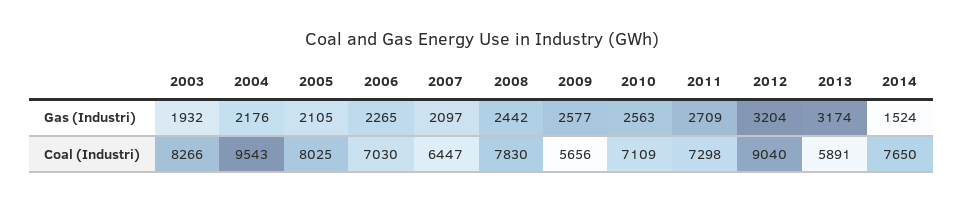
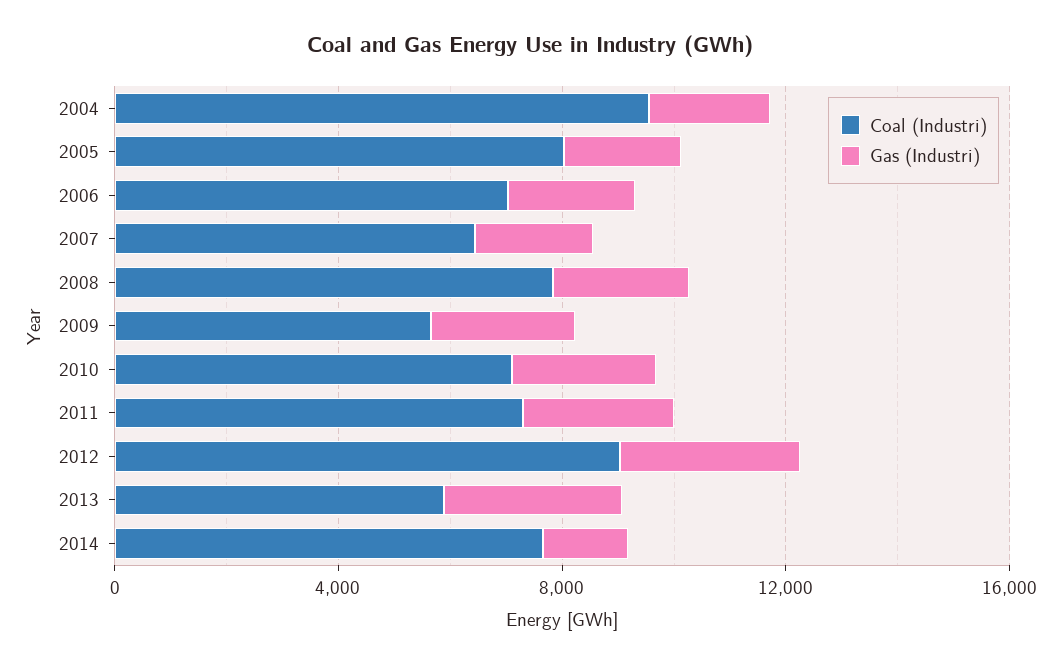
Gas (Industri), 2003: 1932 -> none
Coal (Industri), 2003: 8266 -> none

